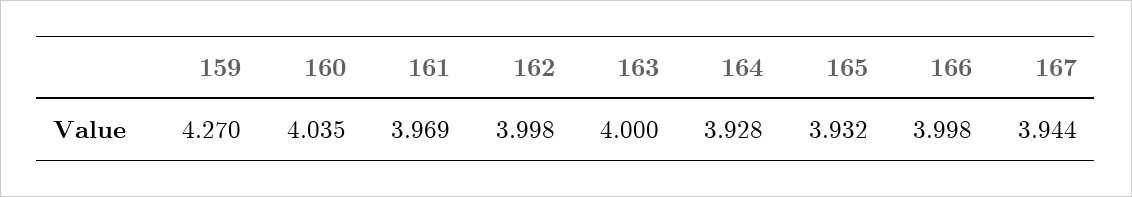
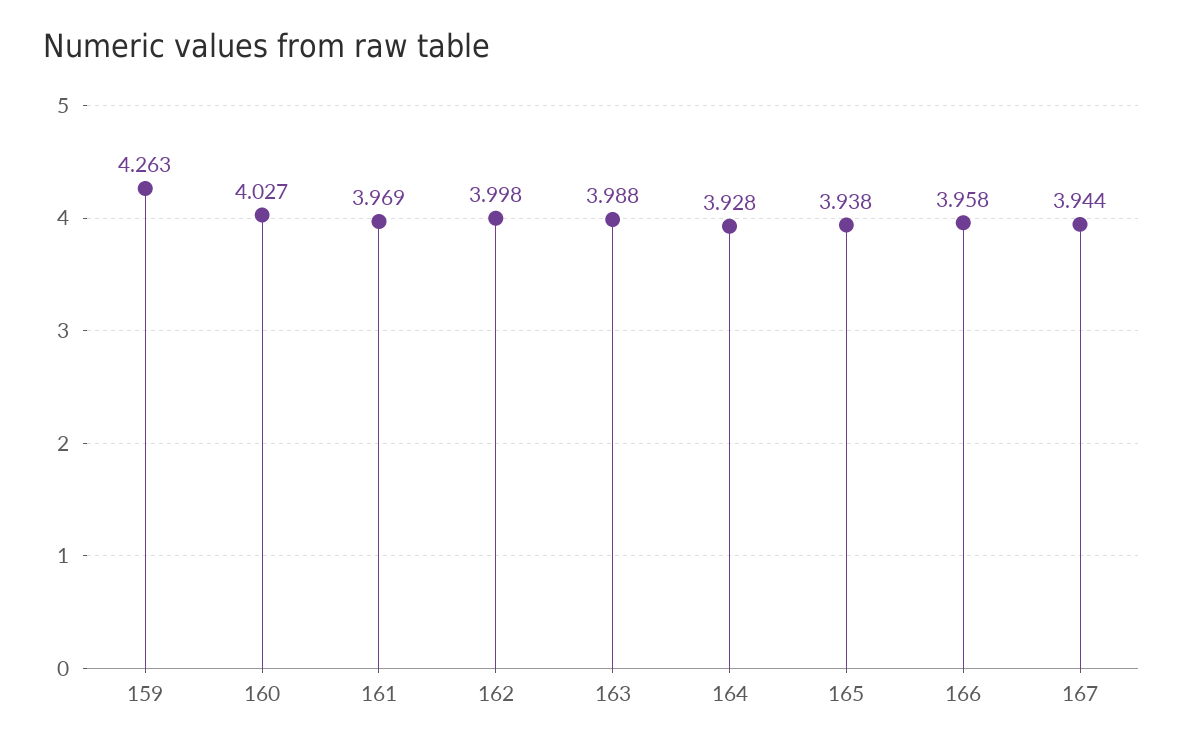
159: 4.27 -> 4.263
160: 4.035 -> 4.027
163: 4 -> 3.988
165: 3.932 -> 3.938
166: 3.998 -> 3.958

